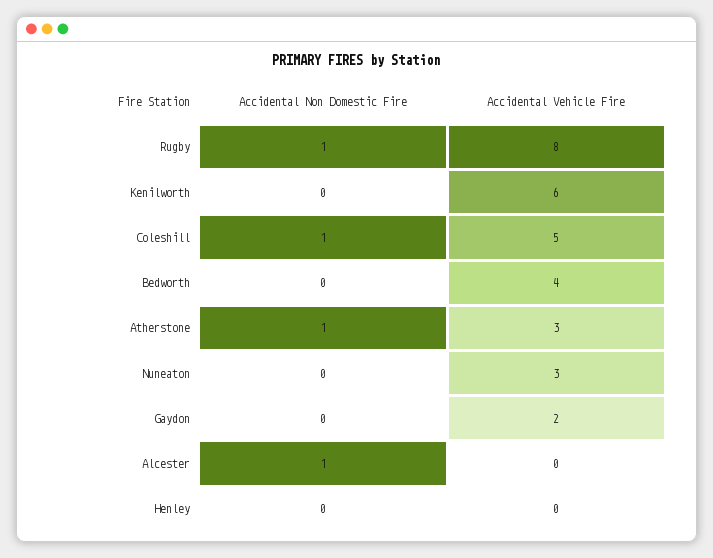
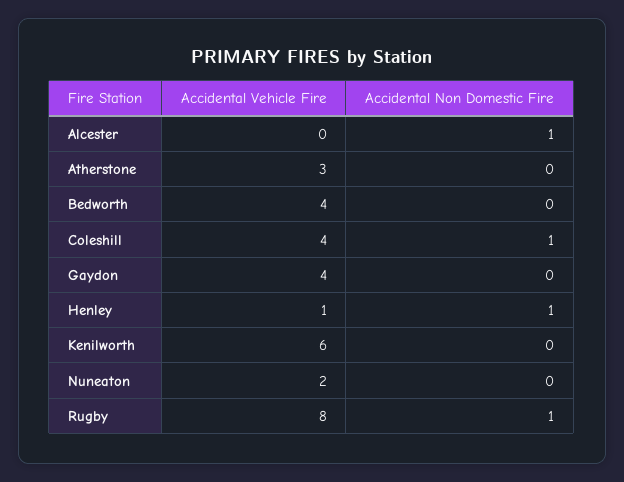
Accidental Vehicle Fire, Coleshill: 5 -> 4
Accidental Non Domestic Fire, Atherstone: 1 -> 0
Accidental Vehicle Fire, Nuneaton: 3 -> 2
Accidental Vehicle Fire, Gaydon: 2 -> 4
Accidental Non Domestic Fire, Henley: 0 -> 1
Accidental Vehicle Fire, Henley: 0 -> 1

